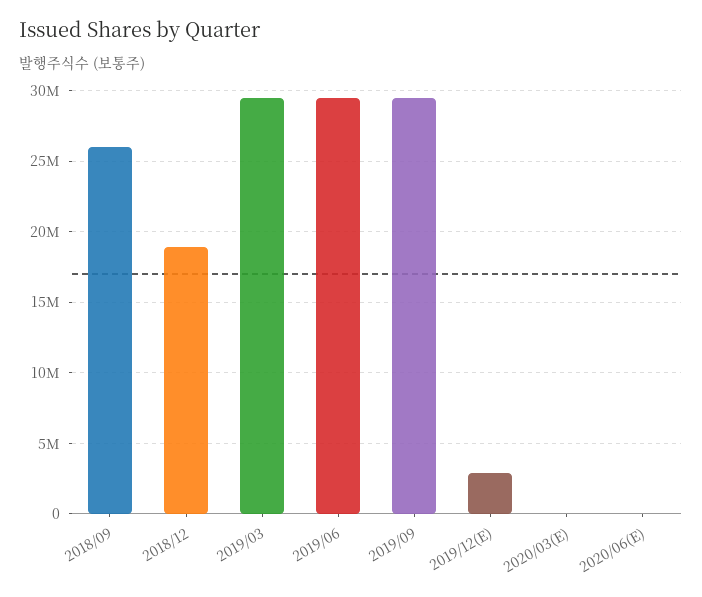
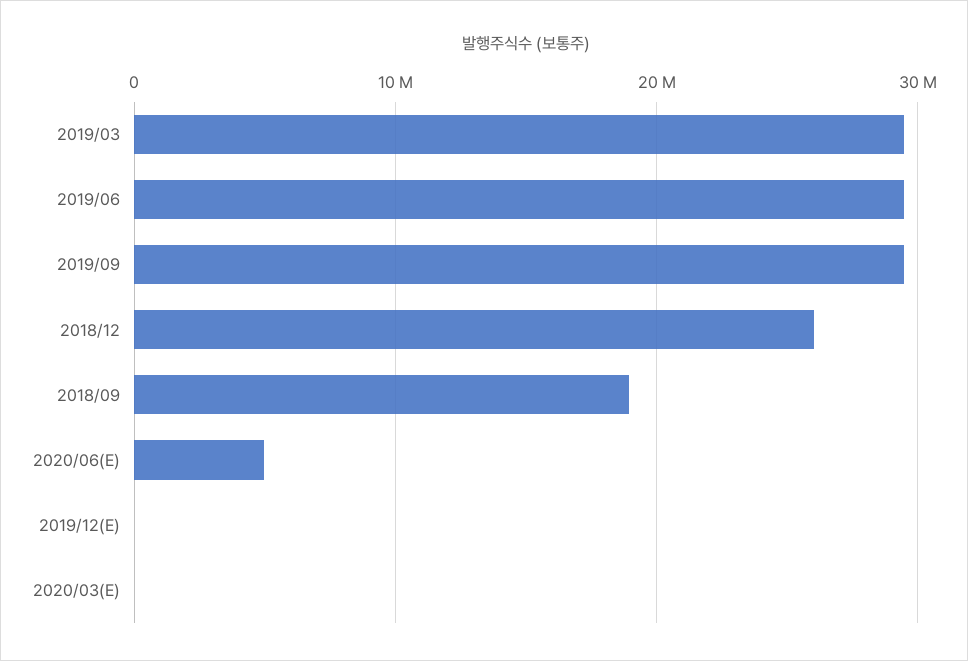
2018/09: 26000000 -> 19000000
2018/12: 19000000 -> 26000000
2019/12(E): 3000000 -> 0
2020/06(E): 0 -> 5000000

